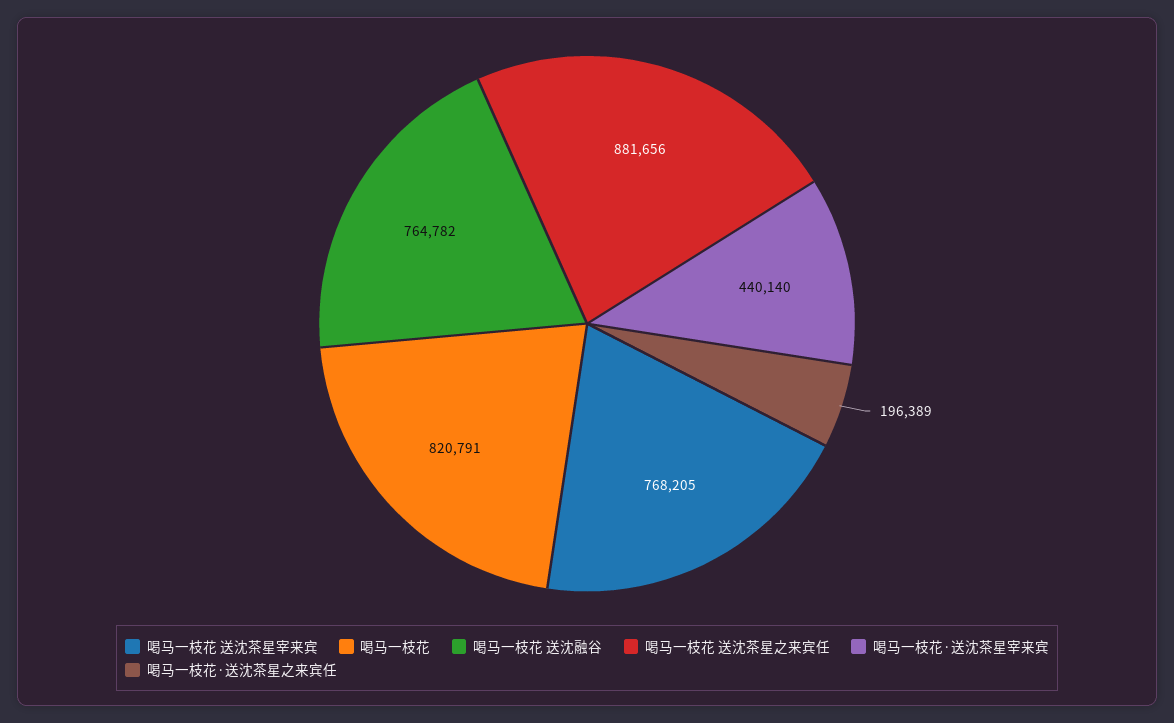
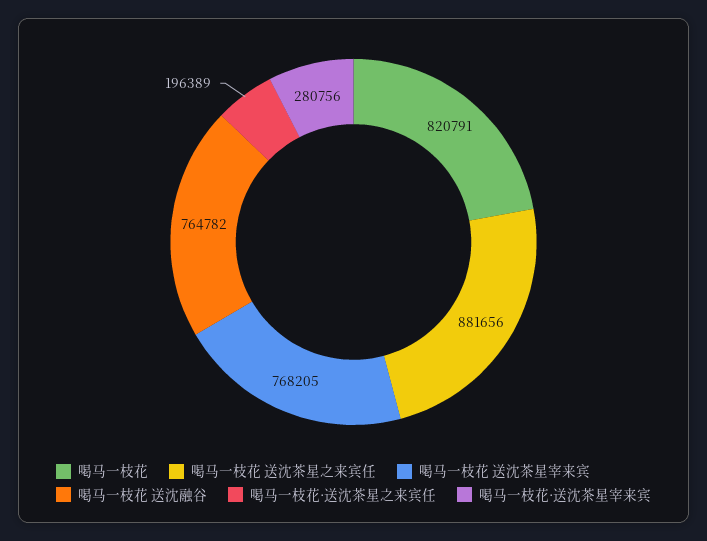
喝马一枝花·送沈茶星宰来宾: 440140 -> 280756

